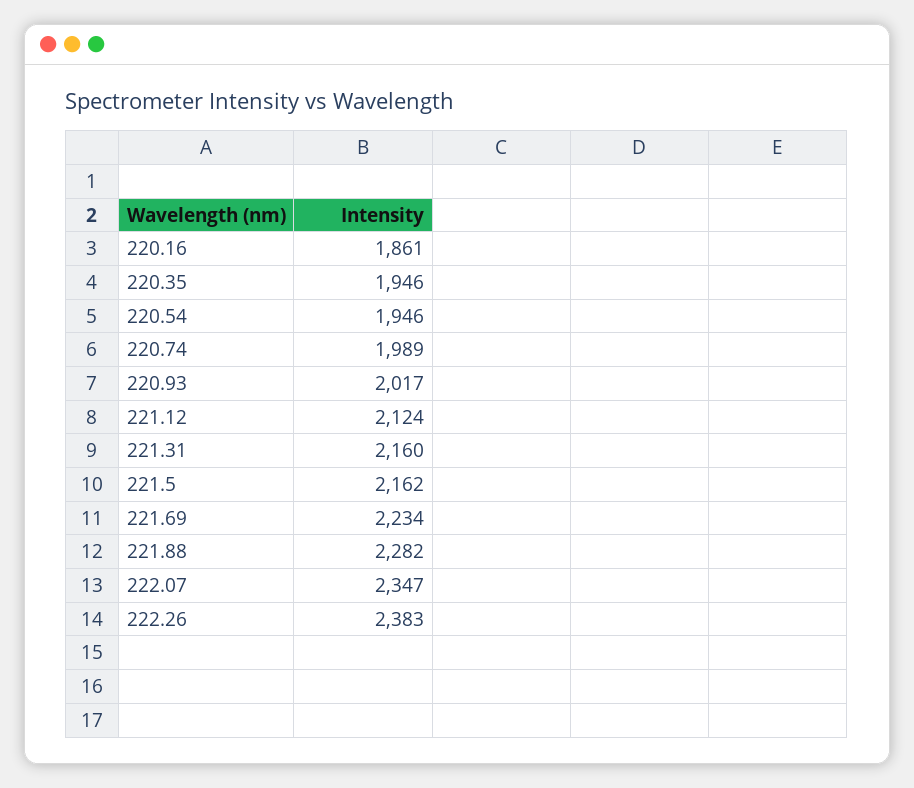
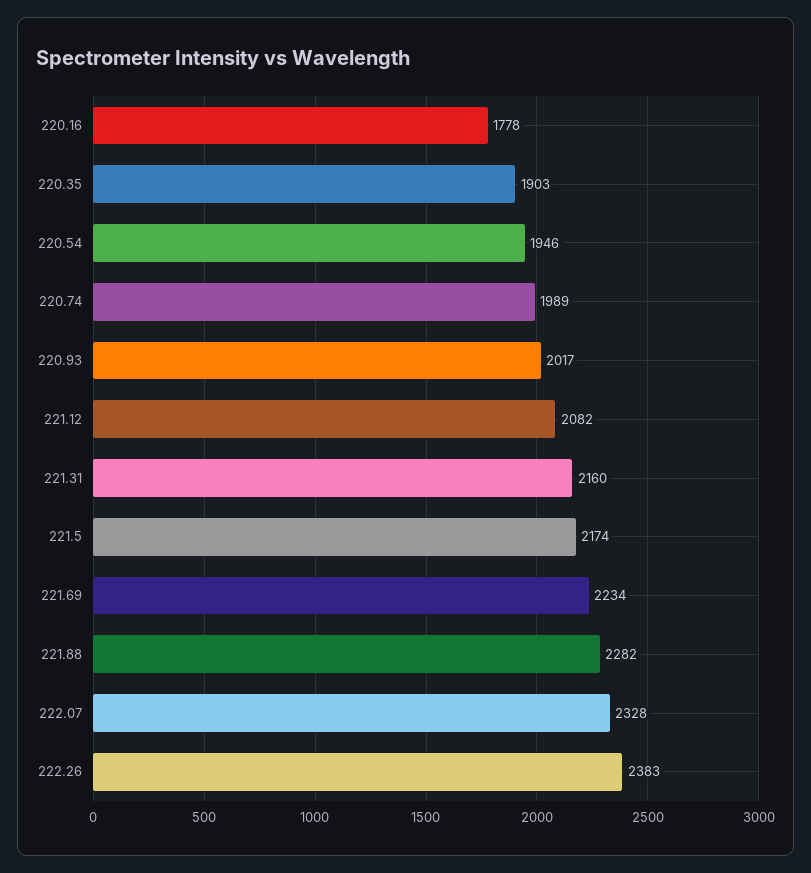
220.16: 1861 -> 1778
220.35: 1946 -> 1903
221.12: 2124 -> 2082
221.5: 2162 -> 2174
222.07: 2347 -> 2328

